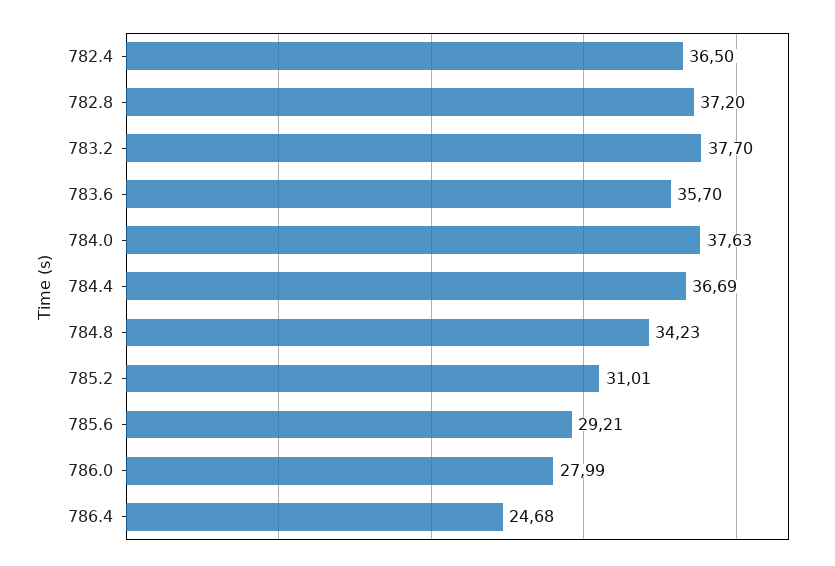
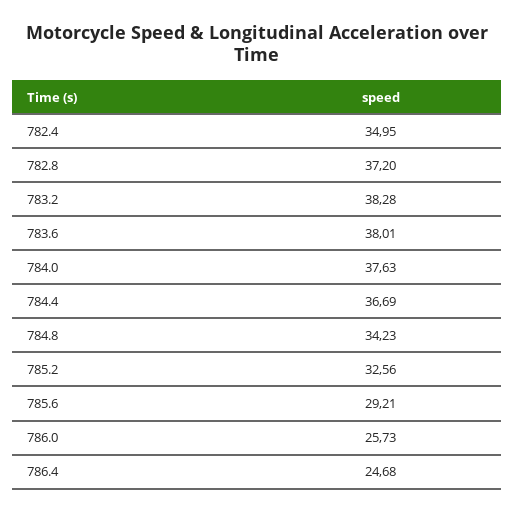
782.4: 36.5 -> 34.95
783.2: 37.7 -> 38.28
783.6: 35.7 -> 38.01
785.2: 31.01 -> 32.56
786.0: 27.99 -> 25.73

